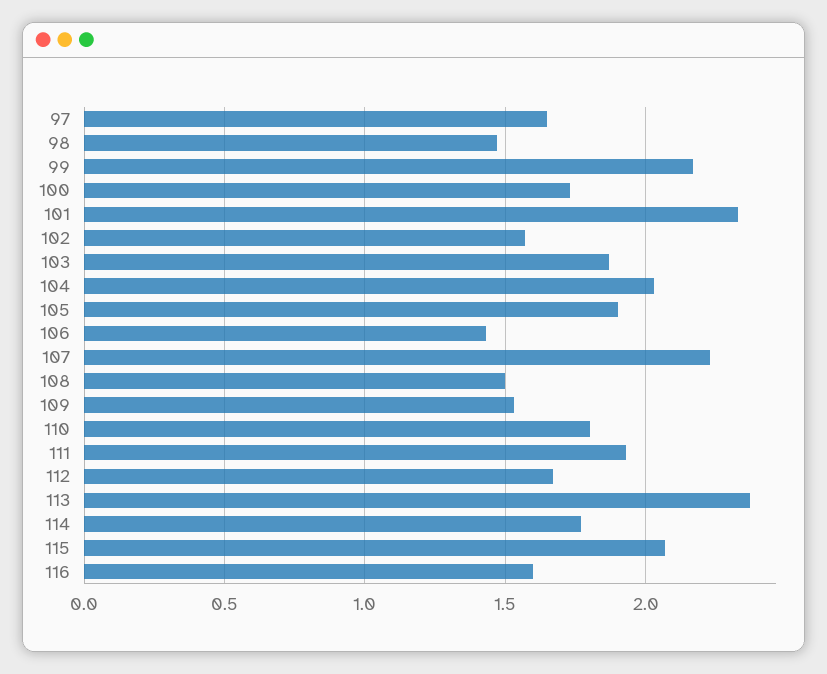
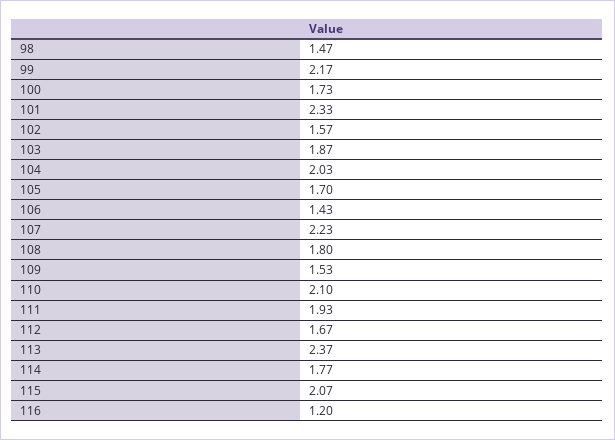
97: 1.65 -> none
105: 1.9 -> 1.7
108: 1.5 -> 1.8
110: 1.8 -> 2.1
116: 1.6 -> 1.2

